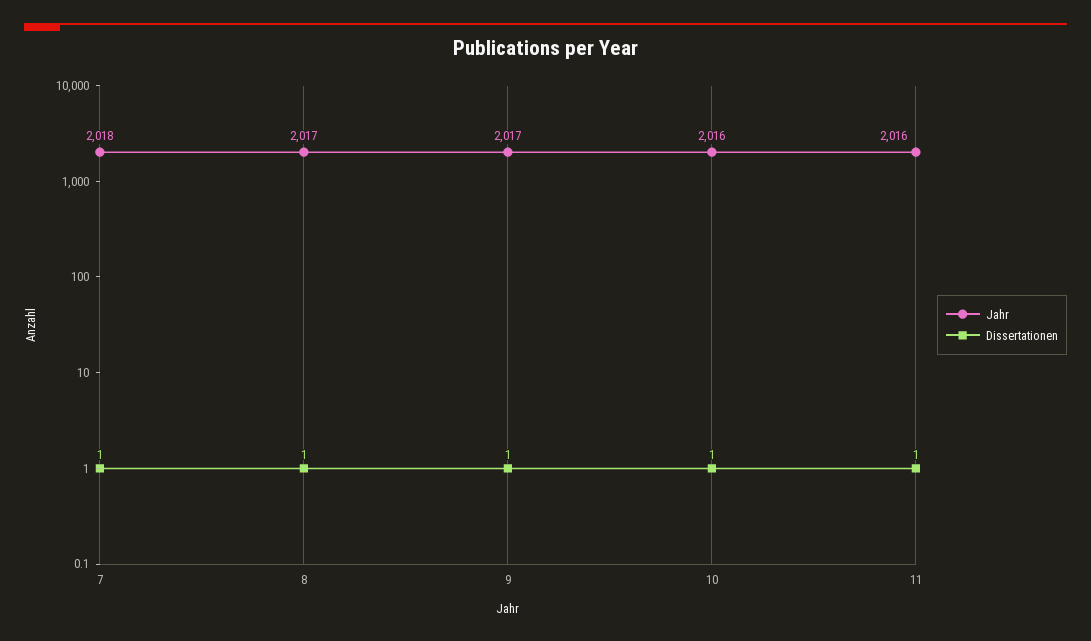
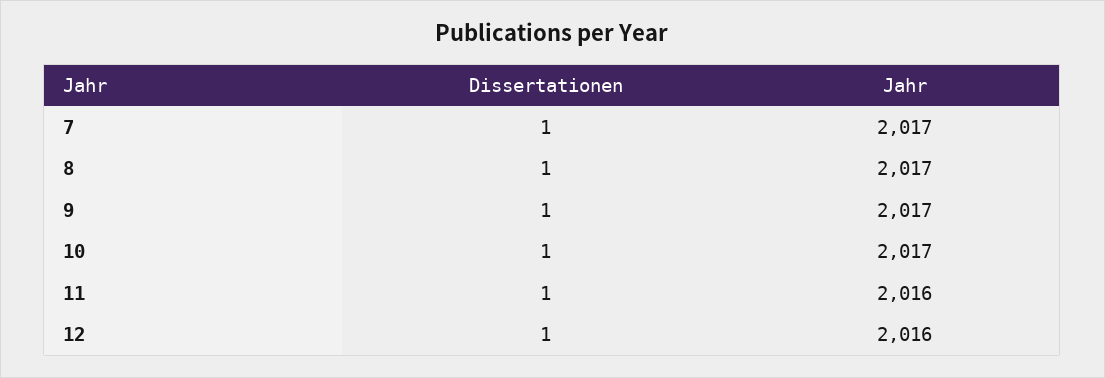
Jahr, 7: 2018 -> 2017
Jahr, 10: 2016 -> 2017
Dissertationen, 12: none -> 1
Jahr, 12: none -> 2016

